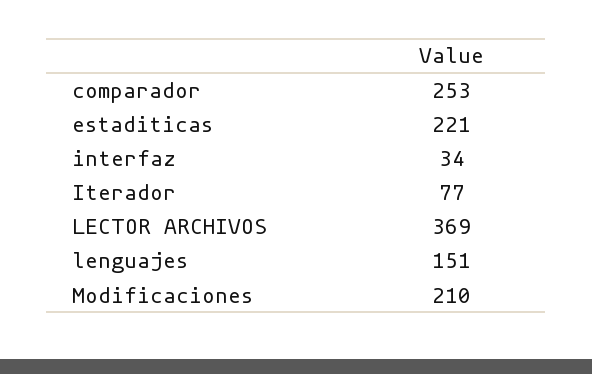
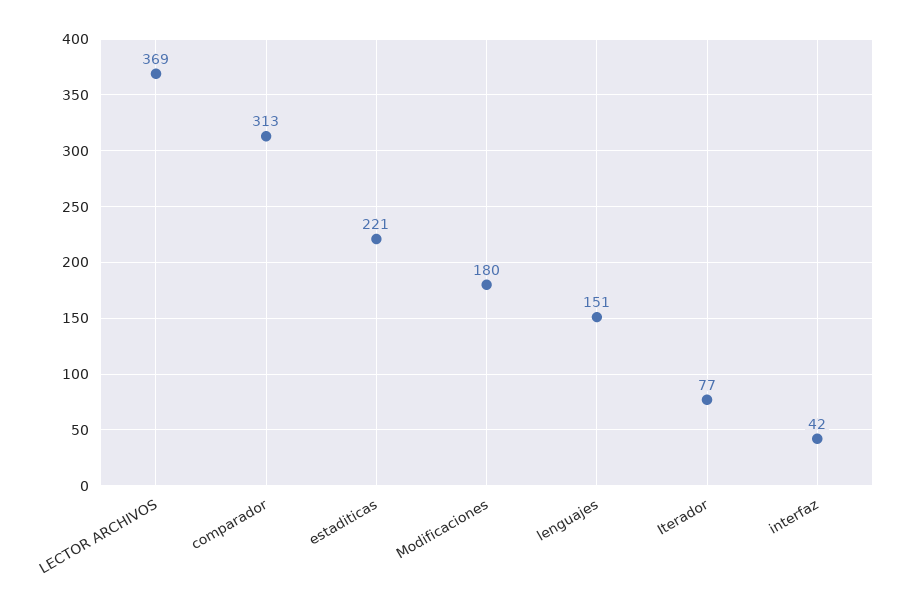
comparador: 253 -> 313
interfaz: 34 -> 42
Modificaciones: 210 -> 180

